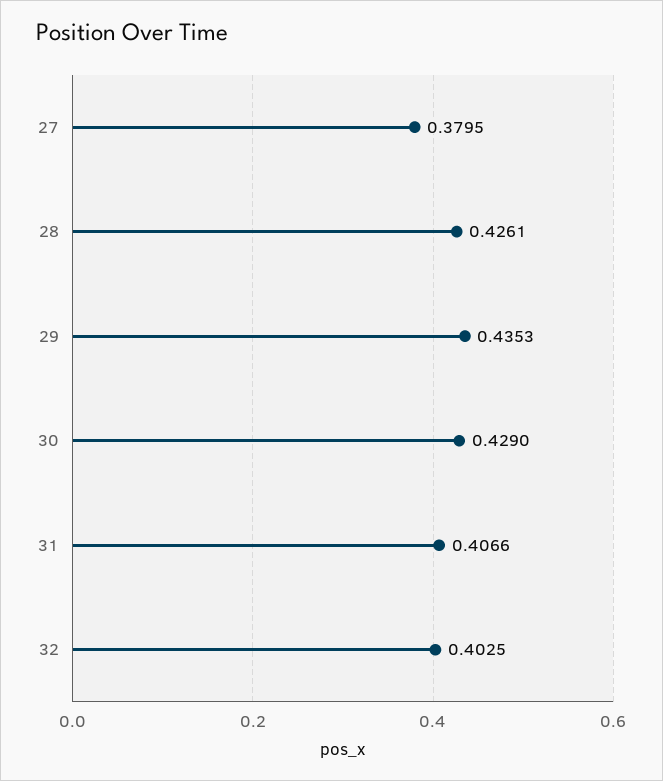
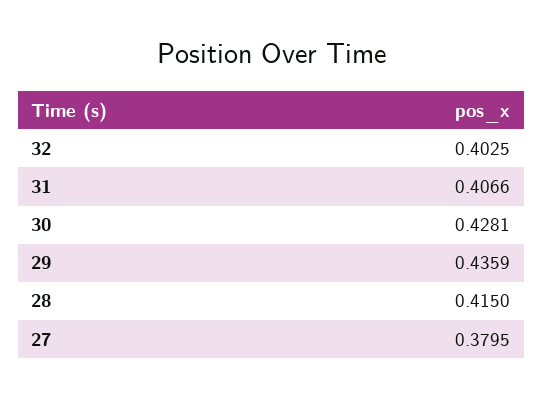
28: 0.4261 -> 0.415
29: 0.4353 -> 0.4359
30: 0.429 -> 0.4281

